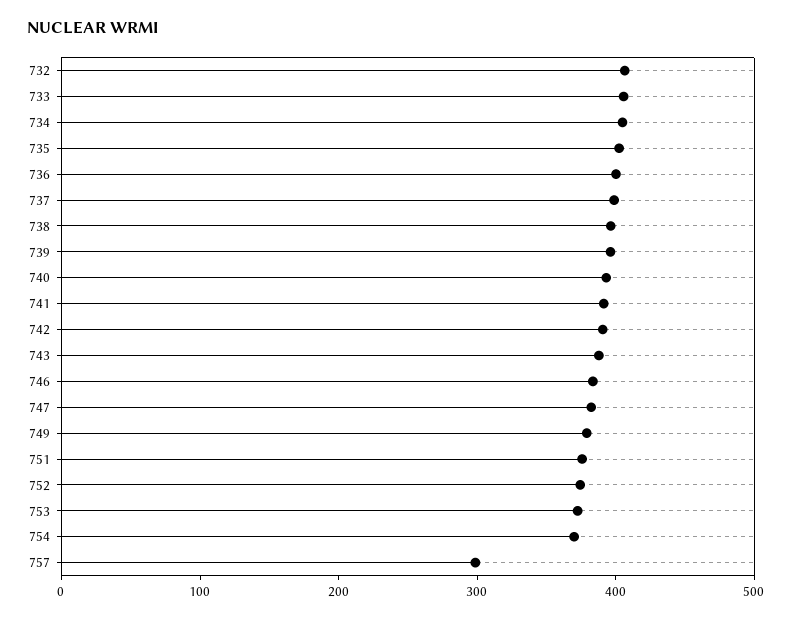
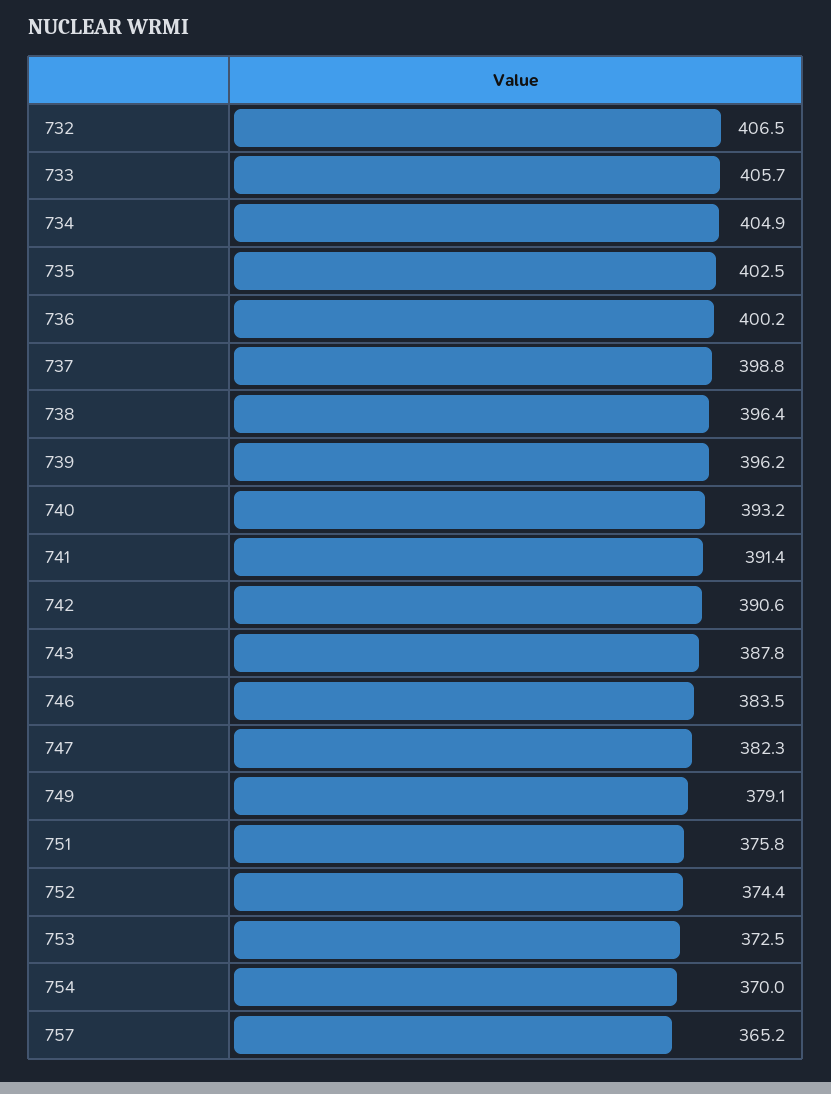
757: 300 -> 365.2

